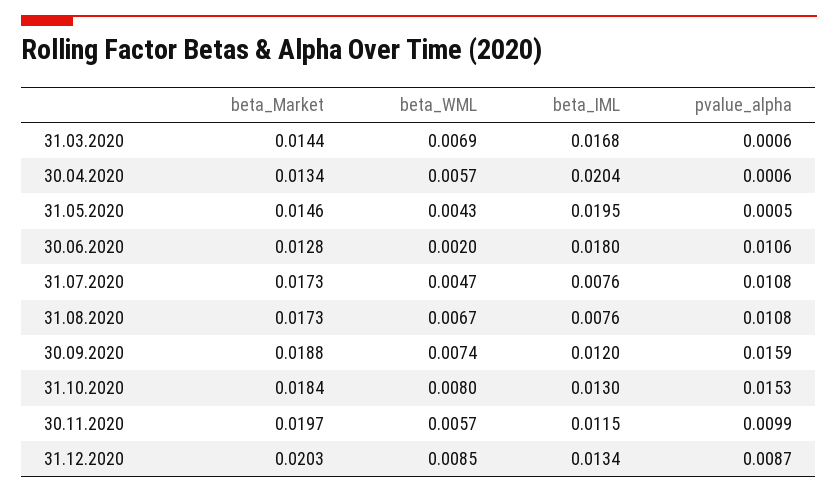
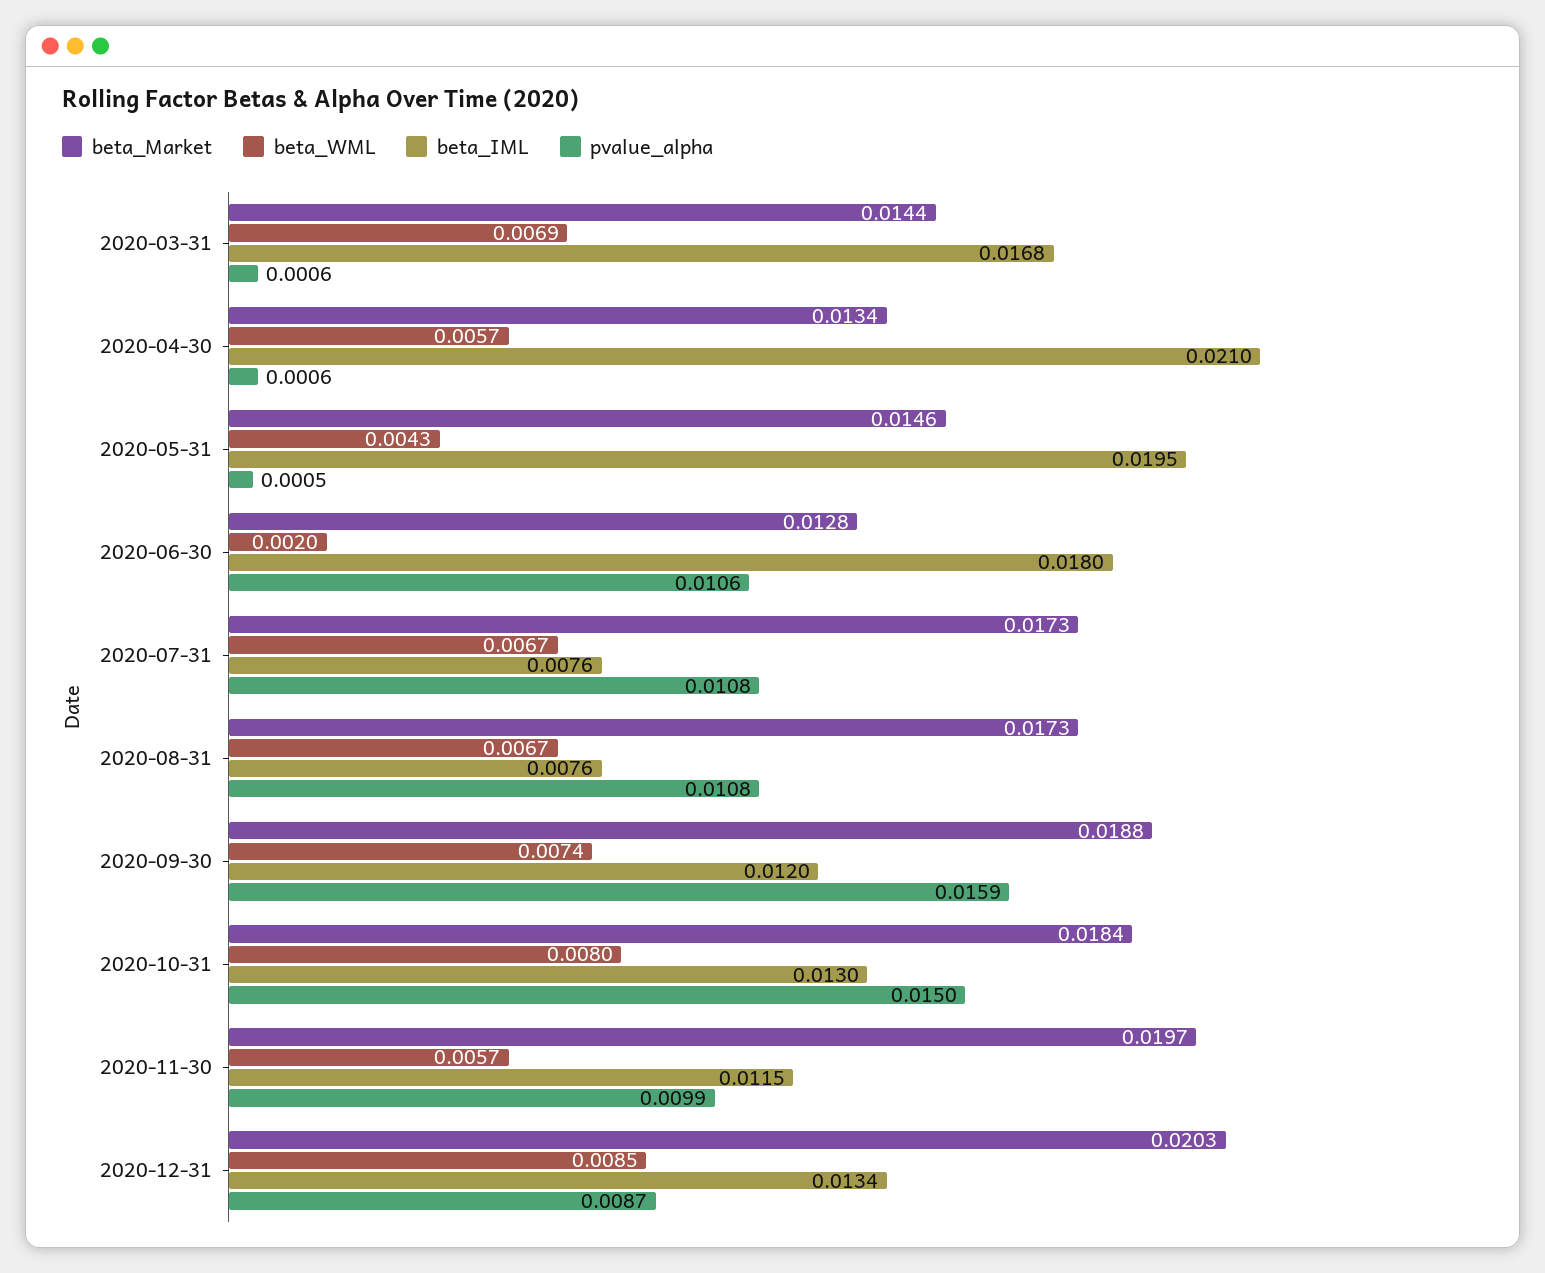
beta_IML, 30.04.2020: 0.0204 -> 0.021
beta_WML, 31.07.2020: 0.0047 -> 0.0067
pvalue_alpha, 31.10.2020: 0.0153 -> 0.015

